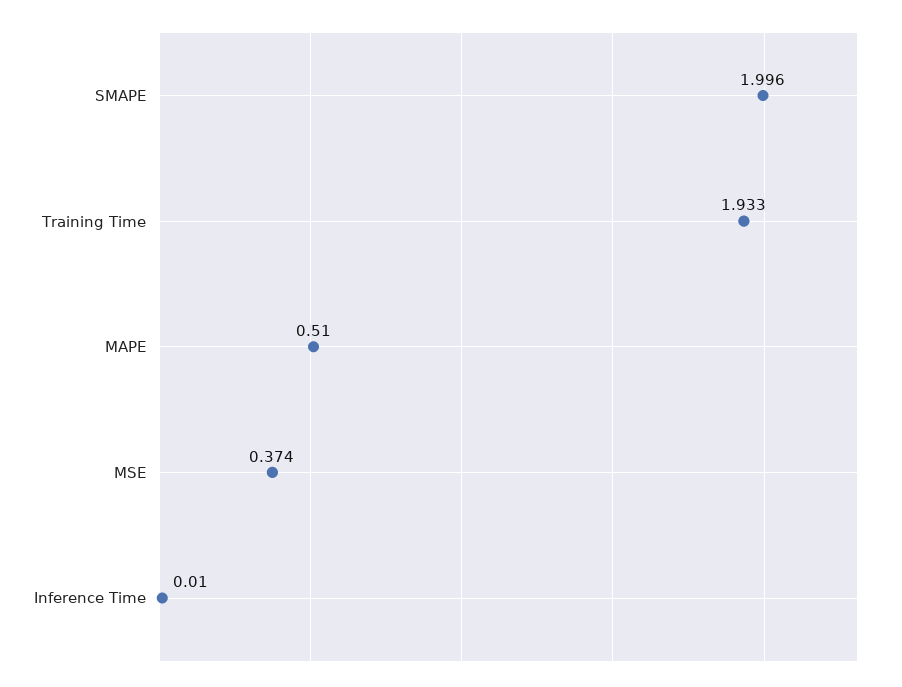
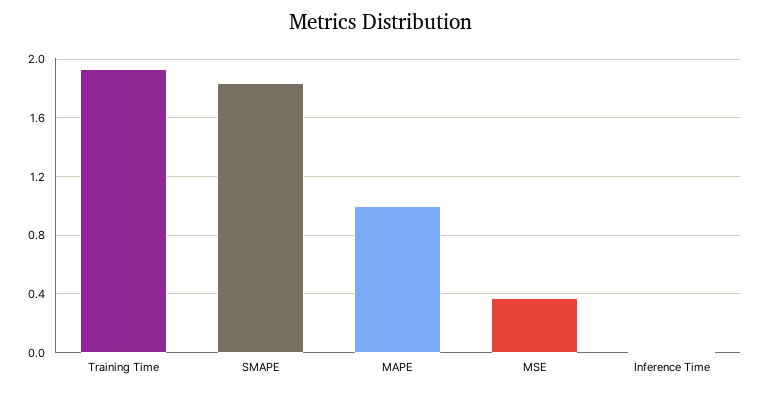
SMAPE: 1.996 -> 1.85
MAPE: 0.51 -> 1

